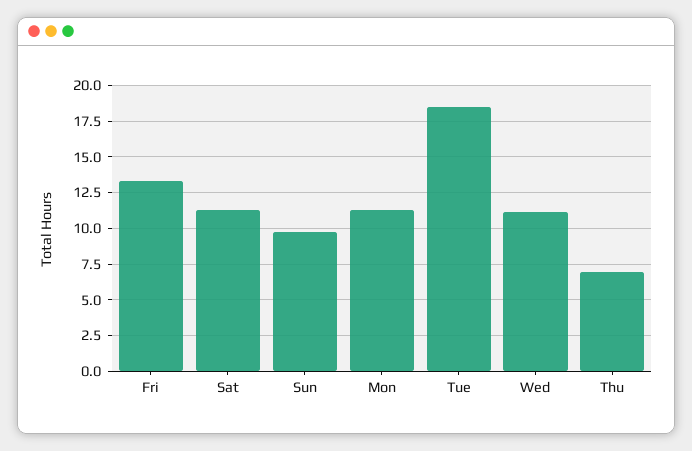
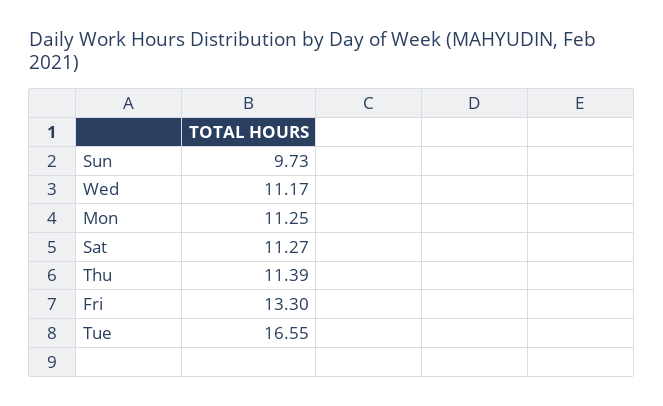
Tue: 18.5 -> 16.55
Thu: 7 -> 11.39

